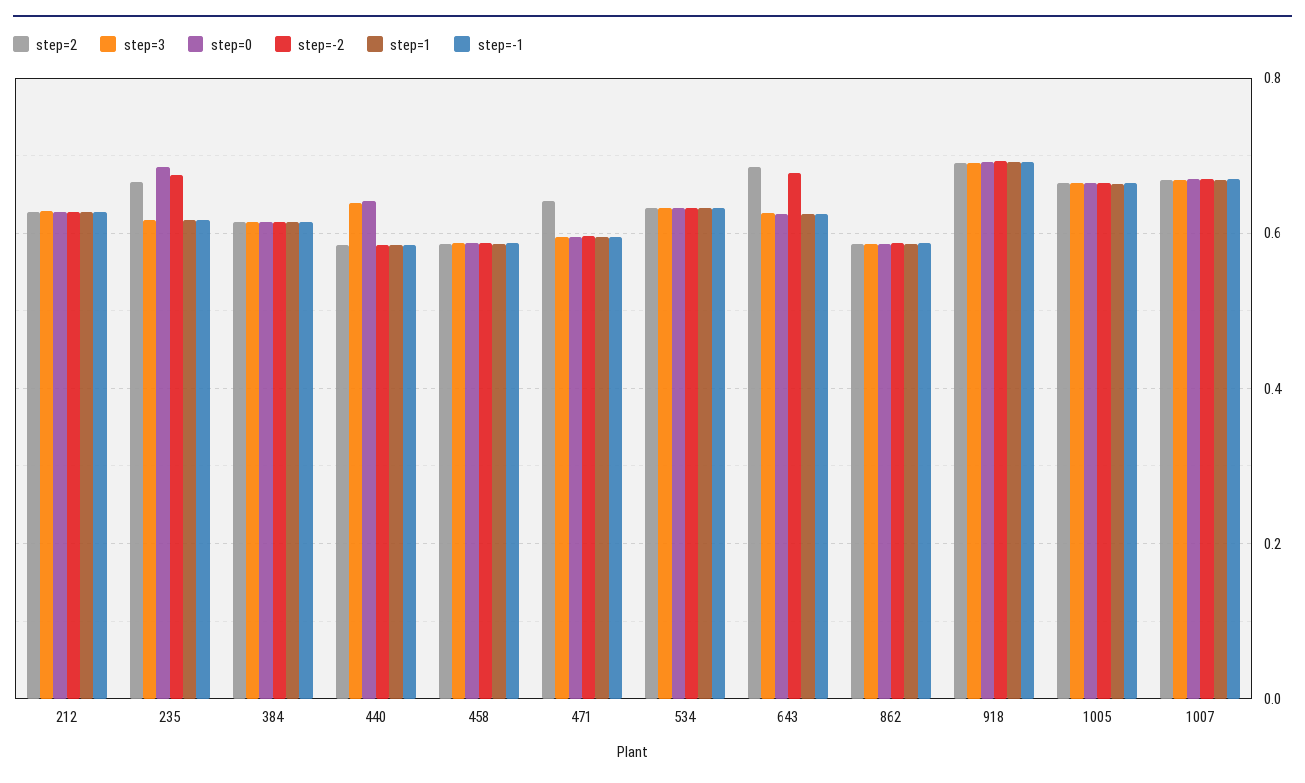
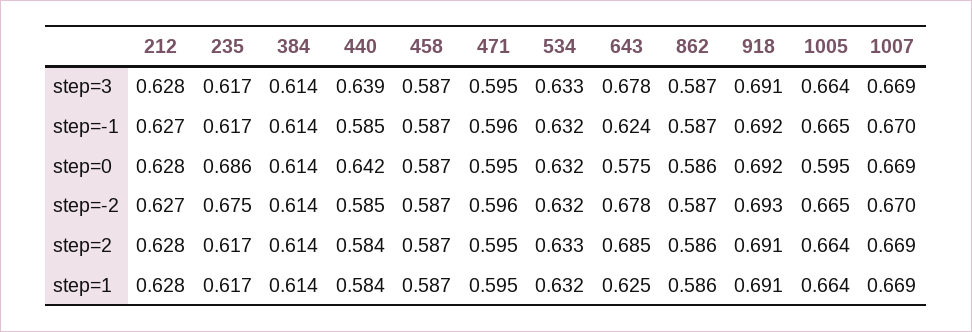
step=2, 235: 0.66 -> 0.617
step=2, 471: 0.64 -> 0.595
step=3, 643: 0.62 -> 0.678
step=0, 643: 0.62 -> 0.575
step=0, 1005: 0.66 -> 0.595

